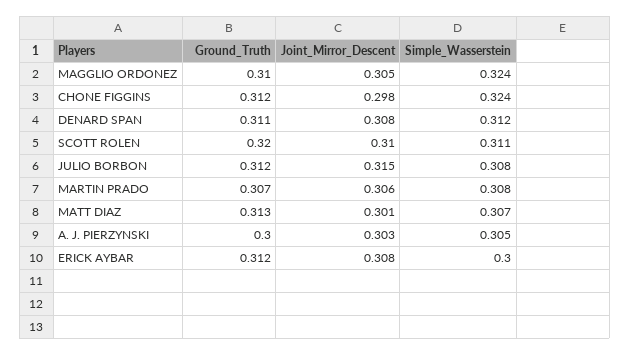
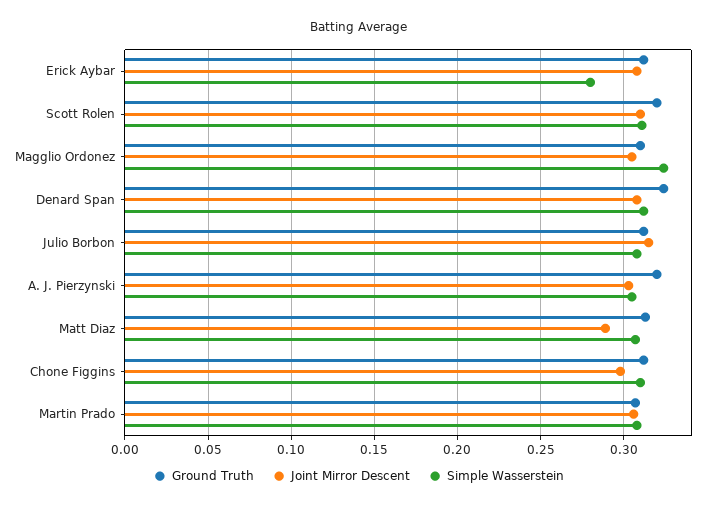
Simple_Wasserstein, CHONE FIGGINS: 0.324 -> 0.31
Ground_Truth, DENARD SPAN: 0.311 -> 0.325
Joint_Mirror_Descent, MATT DIAZ: 0.301 -> 0.29
Ground_Truth, A. J. PIERZYNSKI: 0.3 -> 0.32
Simple_Wasserstein, ERICK AYBAR: 0.3 -> 0.28

